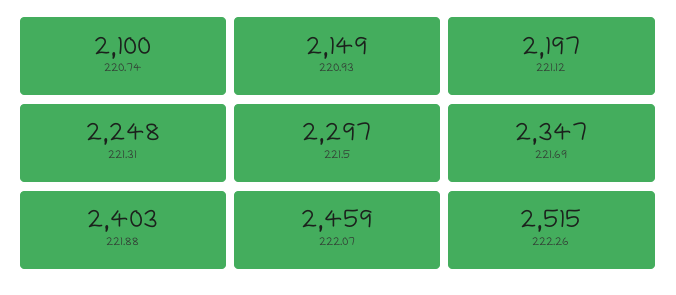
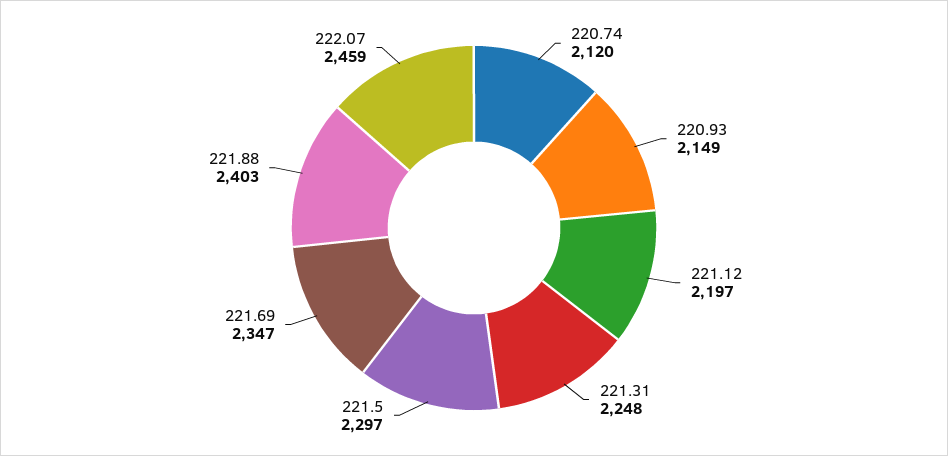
220.74: 2100 -> 2120
222.26: 2515 -> none

